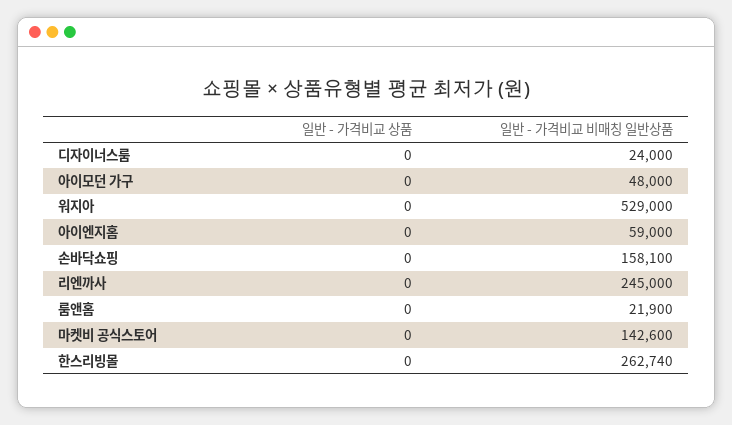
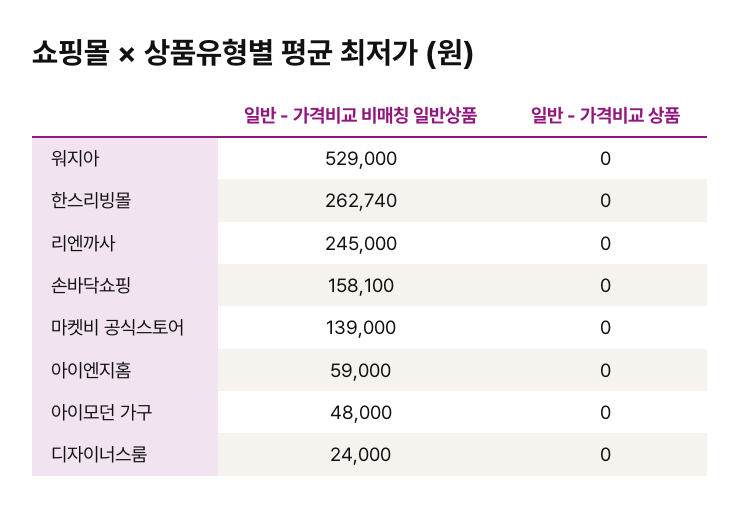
일반 - 가격비교 상품, 룸앤홈: 0 -> none
일반 - 가격비교 비매칭 일반상품, 룸앤홈: 21900 -> none
일반 - 가격비교 비매칭 일반상품, 마켓비 공식스토어: 142600 -> 139000

